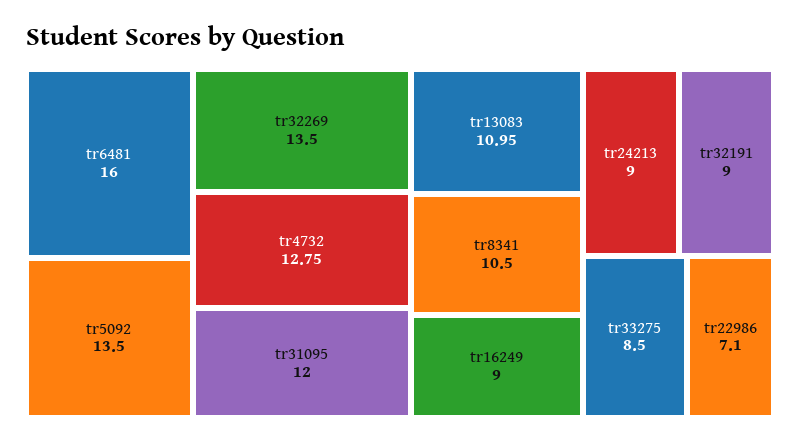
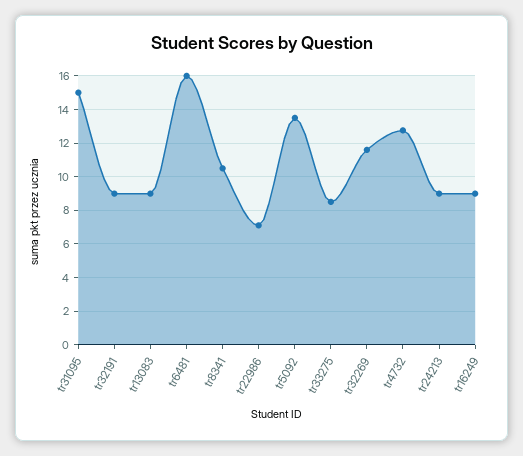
tr32269: 13.5 -> 11.5
tr31095: 12 -> 15
tr13083: 10.95 -> 9

